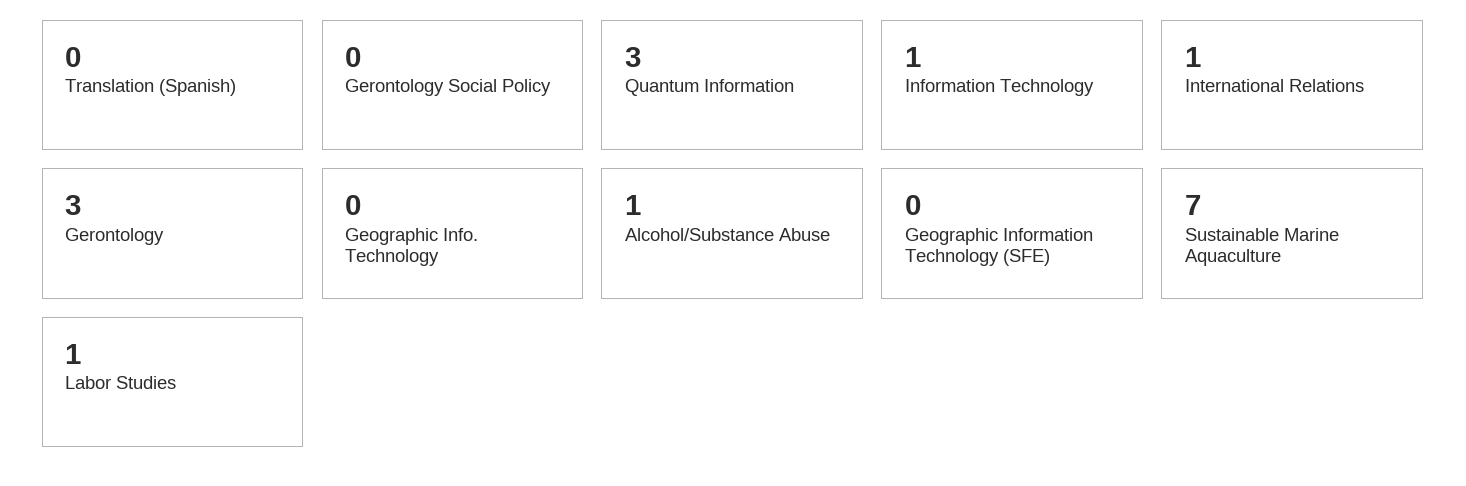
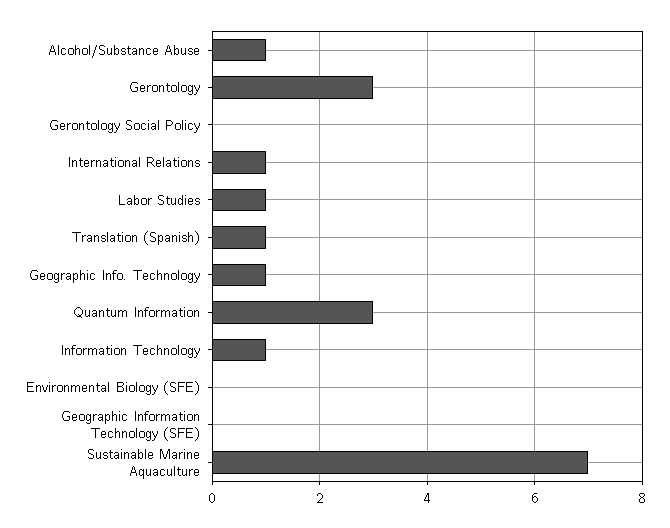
Translation (Spanish): 0 -> 1
Geographic Info. Technology: 0 -> 1
Environmental Biology (SFE): none -> 0

